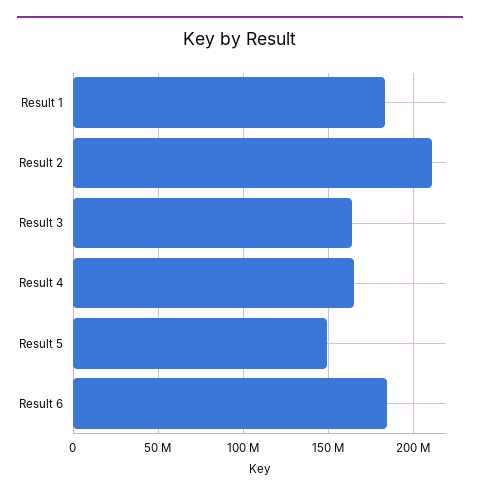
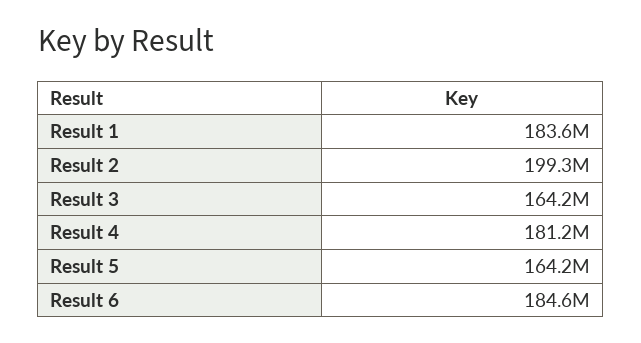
Result 2: 210000000 -> 199300000
Result 4: 165000000 -> 181200000
Result 5: 150000000 -> 164200000

